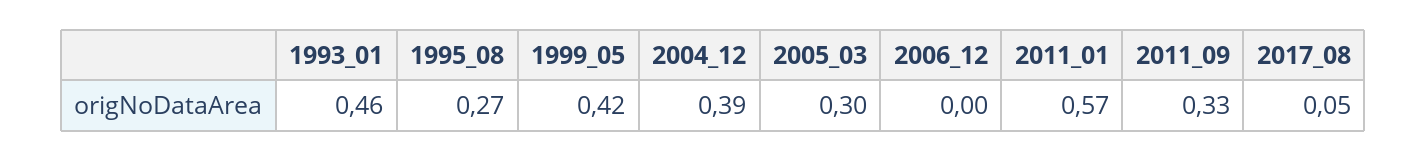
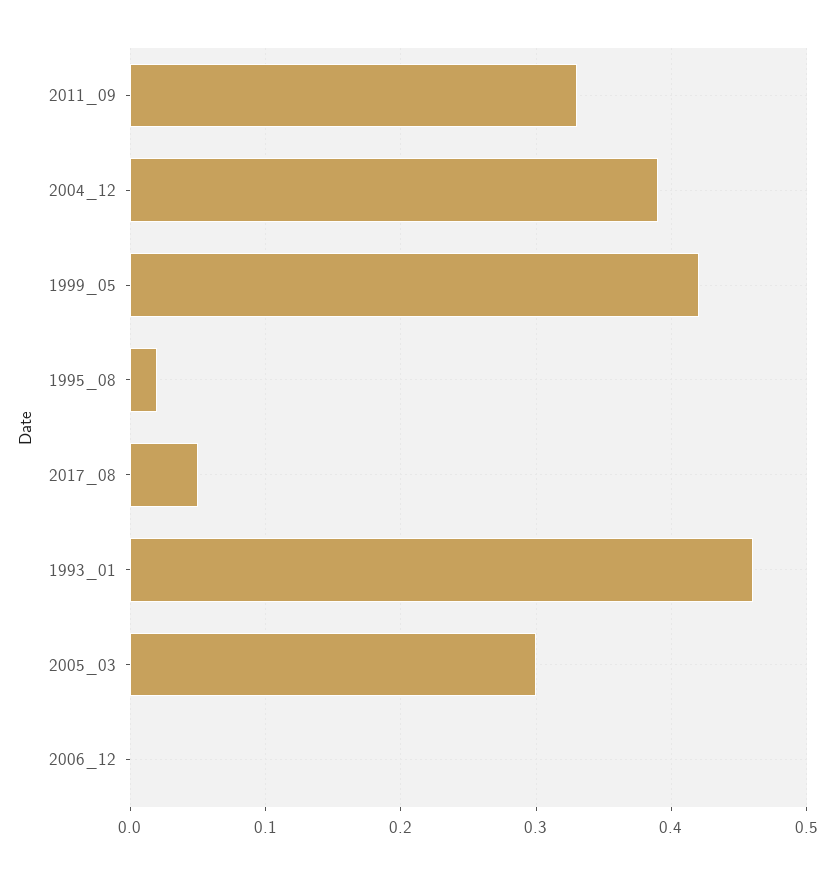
1995_08: 0.27 -> 0.02
2011_01: 0.57 -> none

